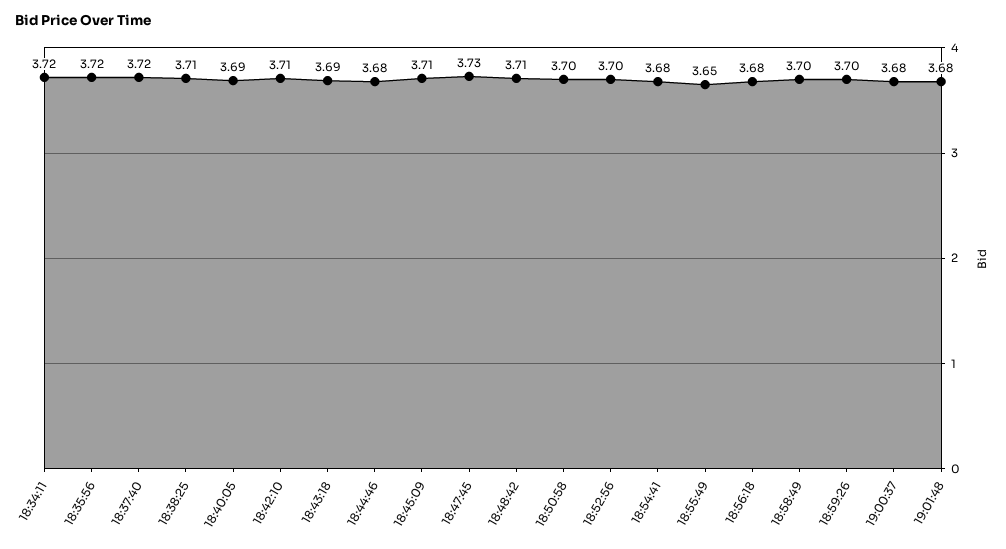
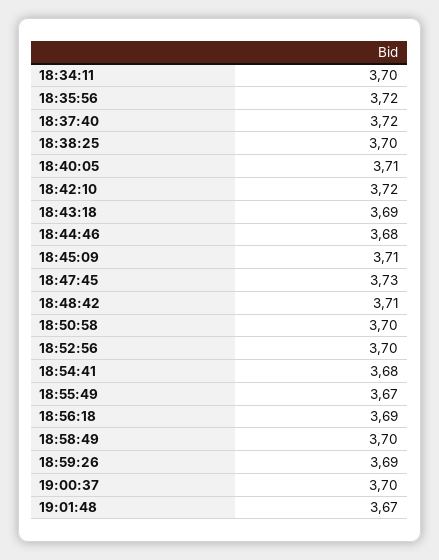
18:34:11: 3.72 -> 3.7
18:38:25: 3.71 -> 3.7
18:40:05: 3.69 -> 3.71
18:42:10: 3.71 -> 3.72
18:55:49: 3.65 -> 3.67
18:56:18: 3.68 -> 3.69
18:59:26: 3.7 -> 3.69
19:00:37: 3.68 -> 3.7
19:01:48: 3.68 -> 3.67

